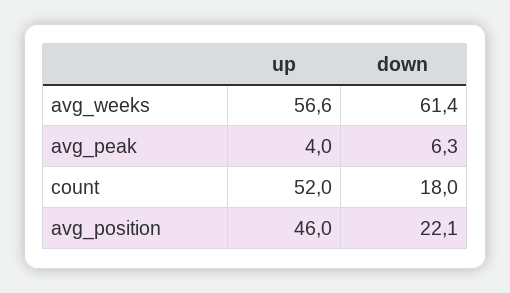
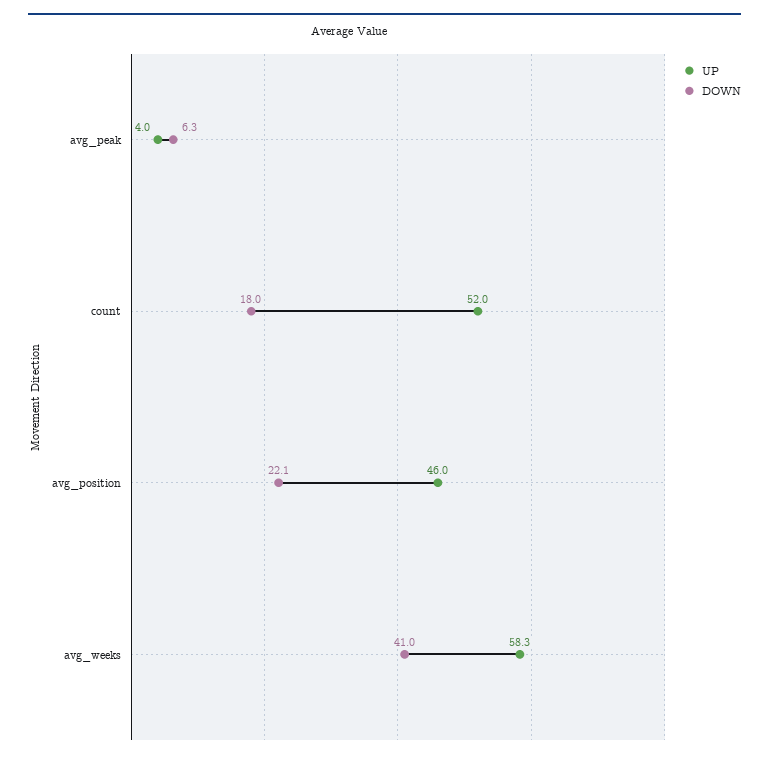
up, avg_weeks: 56.6 -> 58.3
down, avg_weeks: 61.4 -> 41

